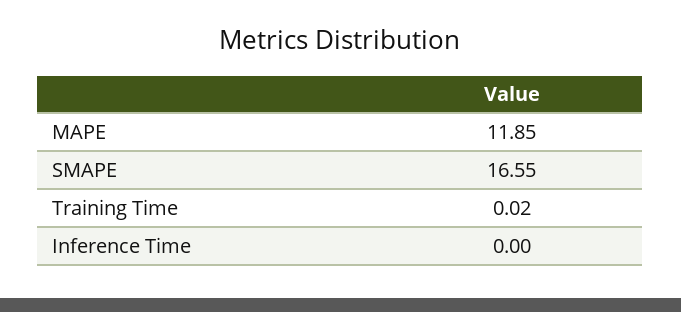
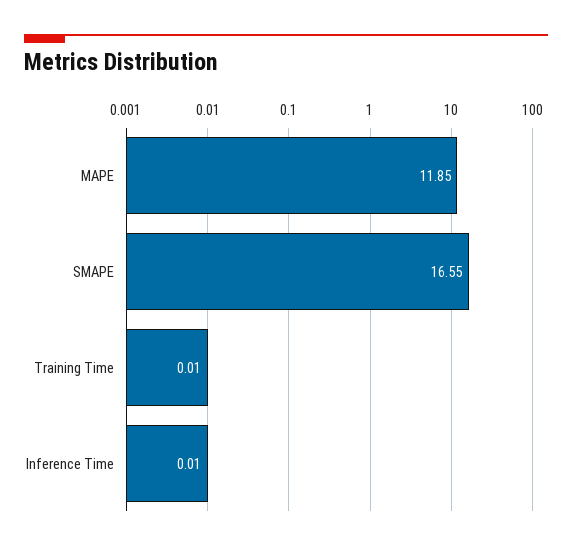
Training Time: 0.02 -> 0.01
Inference Time: 0 -> 0.01

